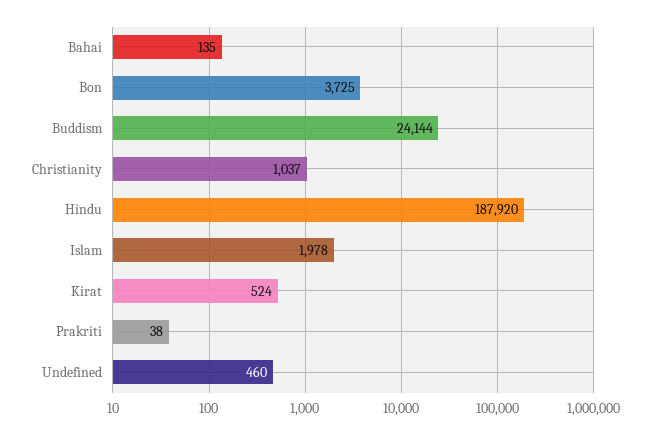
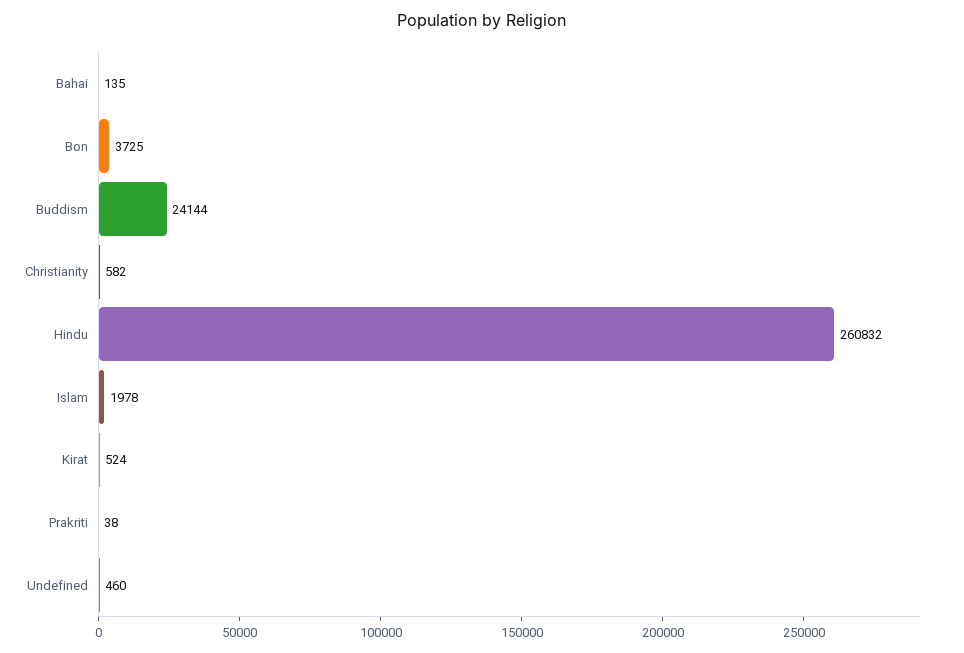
Christianity: 1037 -> 582
Hindu: 187920 -> 260832

